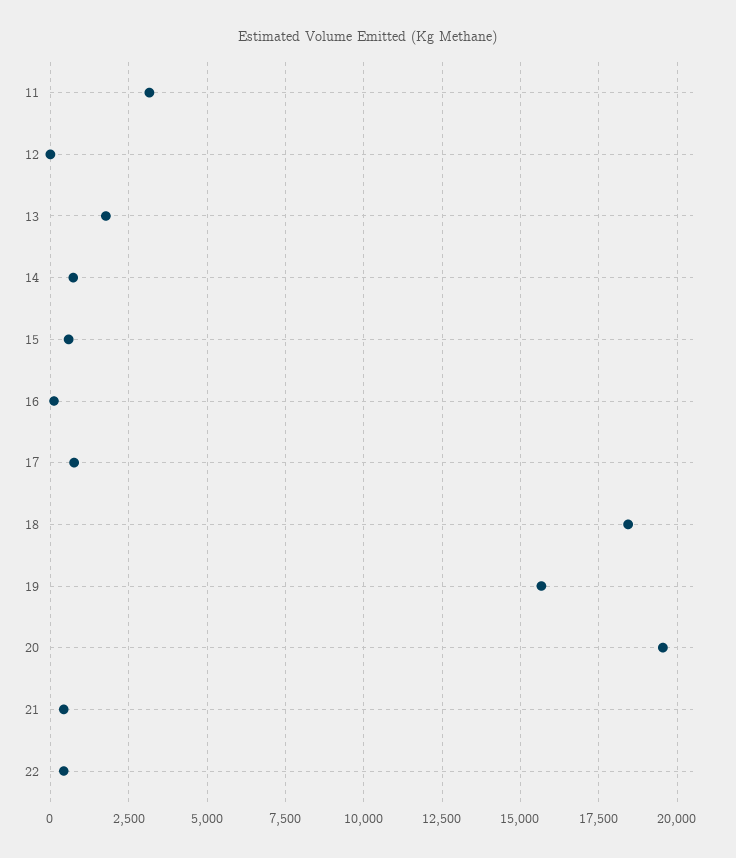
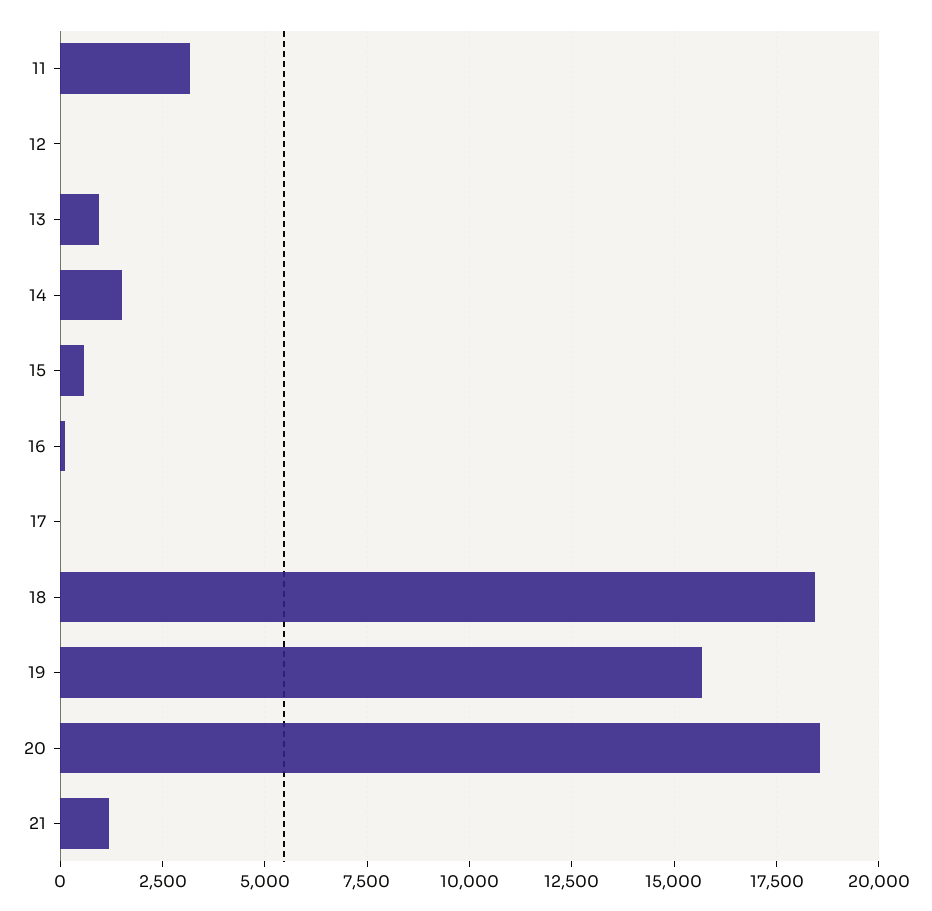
13: 1750 -> 1000
14: 750 -> 1500
17: 750 -> 0
20: 19500 -> 18500
21: 500 -> 1250
22: 500 -> none

